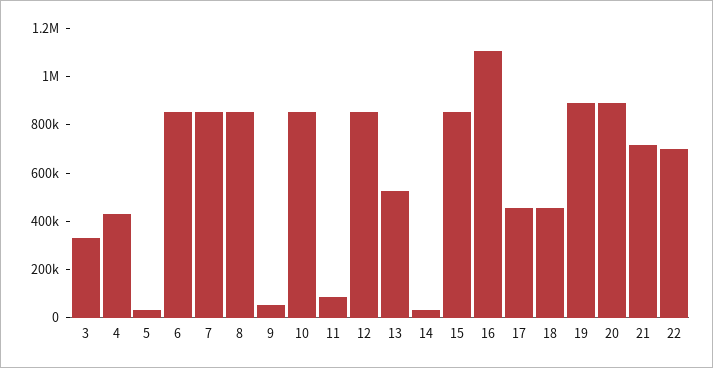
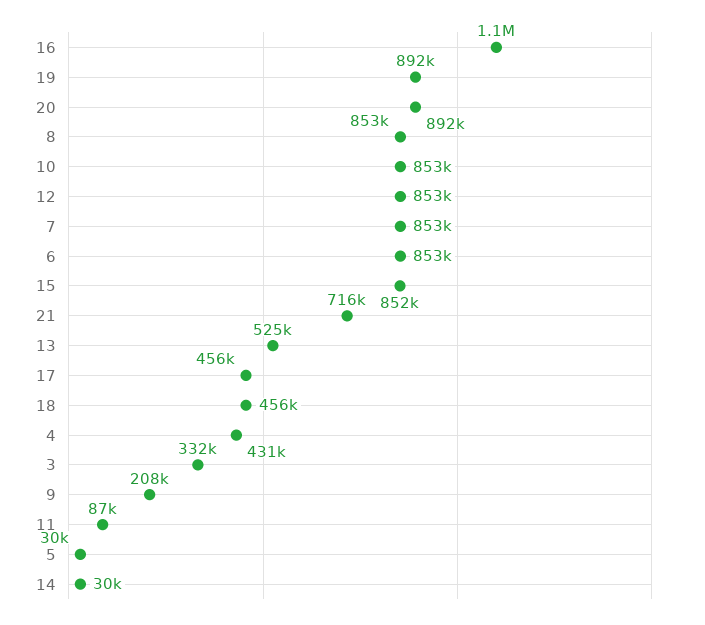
9: 50000 -> 208000
22: 700000 -> none

